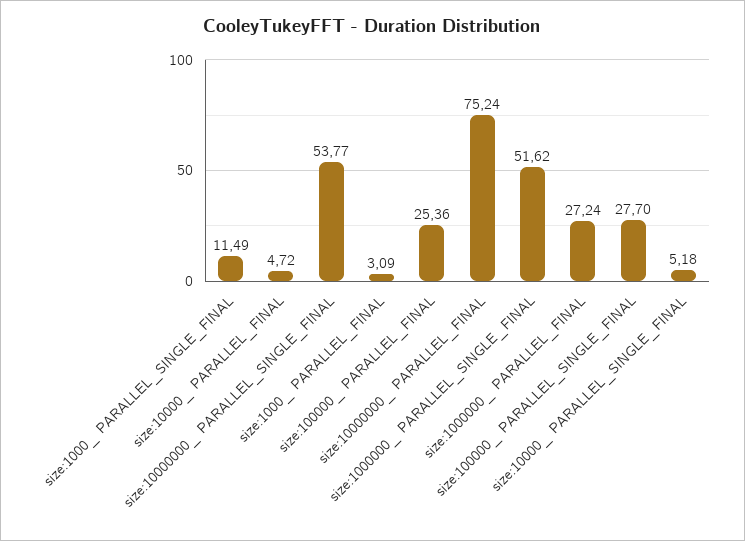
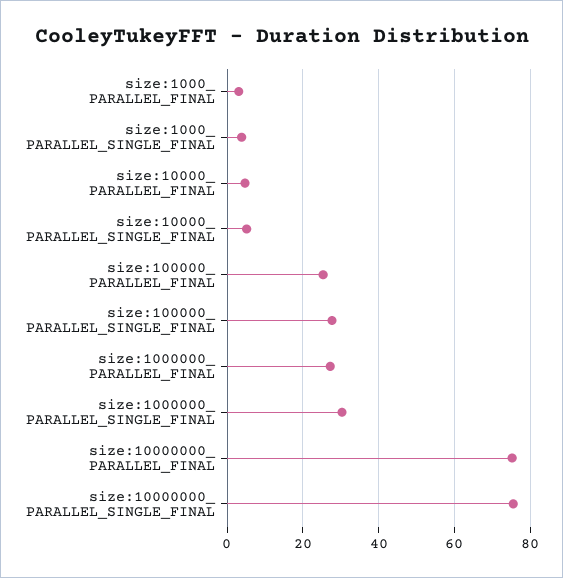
size:1000_ PARALLEL_SINGLE_FINAL: 11.49 -> 4
size:10000000_ PARALLEL_SINGLE_FINAL: 53.77 -> 76
size:1000000_ PARALLEL_SINGLE_FINAL: 51.62 -> 30

